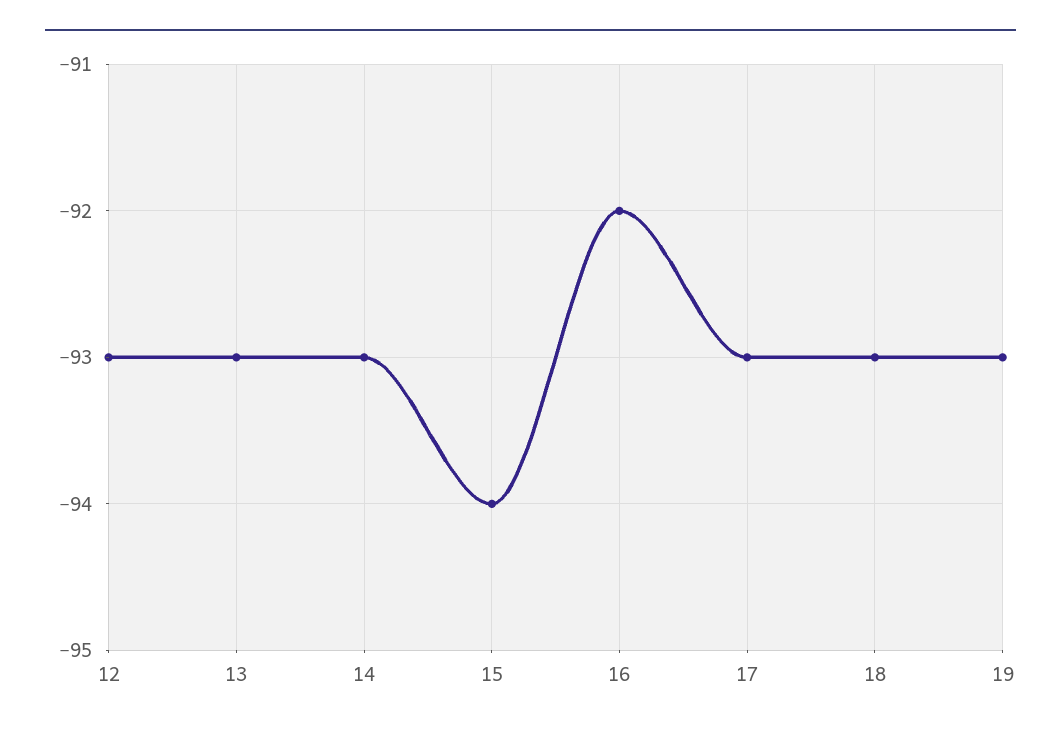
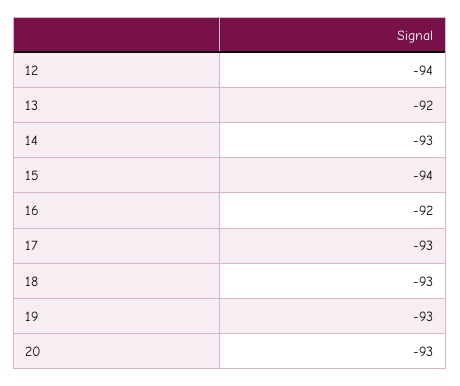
12: -93 -> -94
13: -93 -> -92
20: none -> -93

